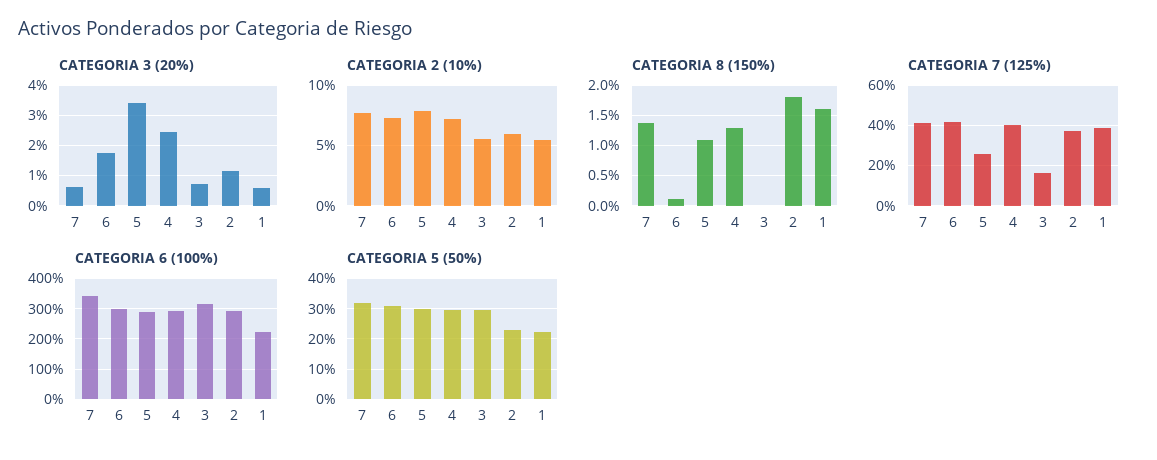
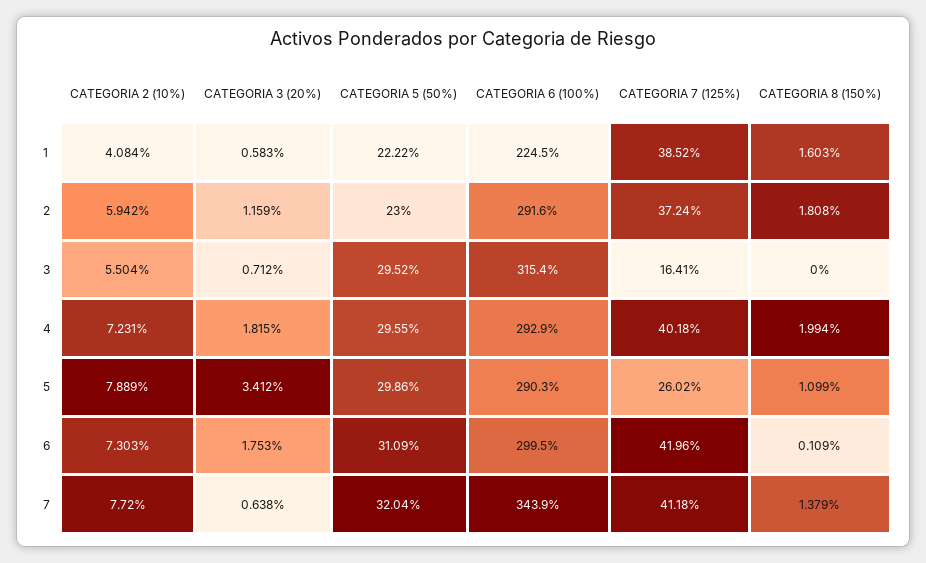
CATEGORIA 3 (20%), 4: 2.4 -> 1.815
CATEGORIA 2 (10%), 1: 5.5 -> 4.084
CATEGORIA 8 (150%), 4: 1.3 -> 1.994

